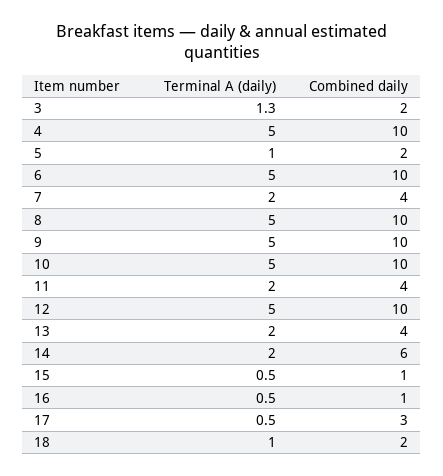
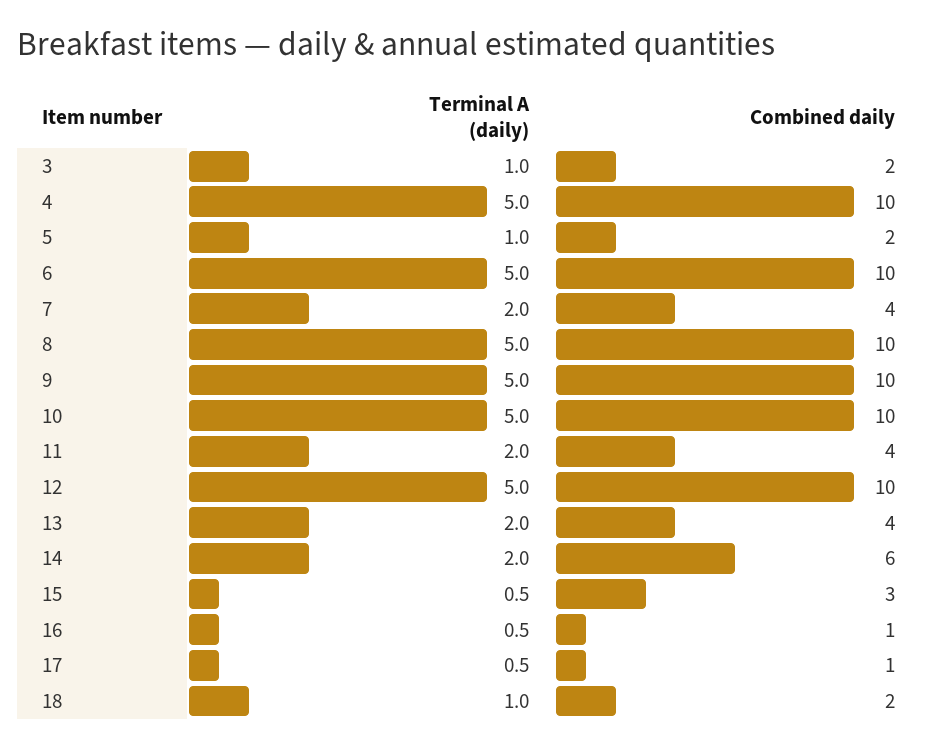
Terminal A (daily), 3: 1.3 -> 1
Combined daily, 15: 1 -> 3
Combined daily, 17: 3 -> 1

